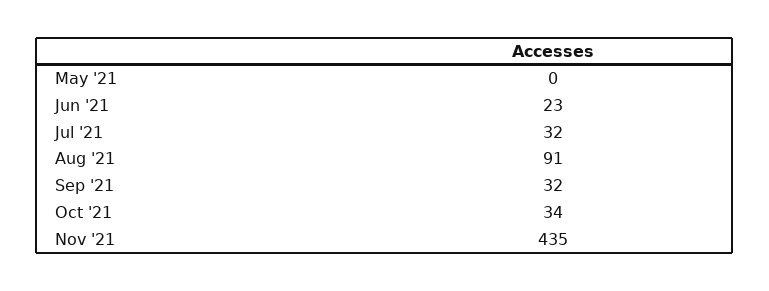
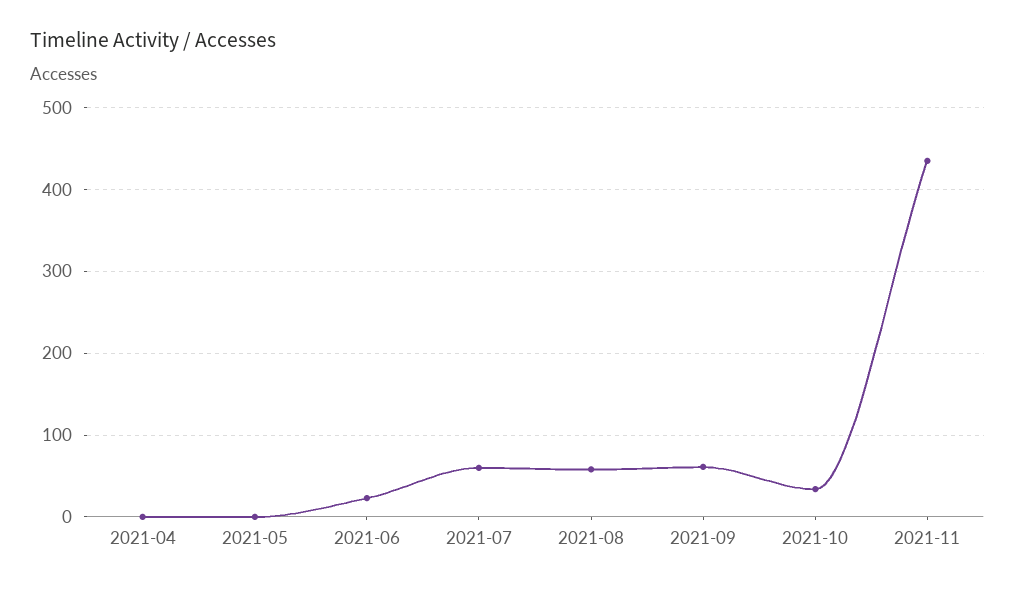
Jul '21: 32 -> 60
Aug '21: 91 -> 60
Sep '21: 32 -> 60
2021-04: none -> 0

